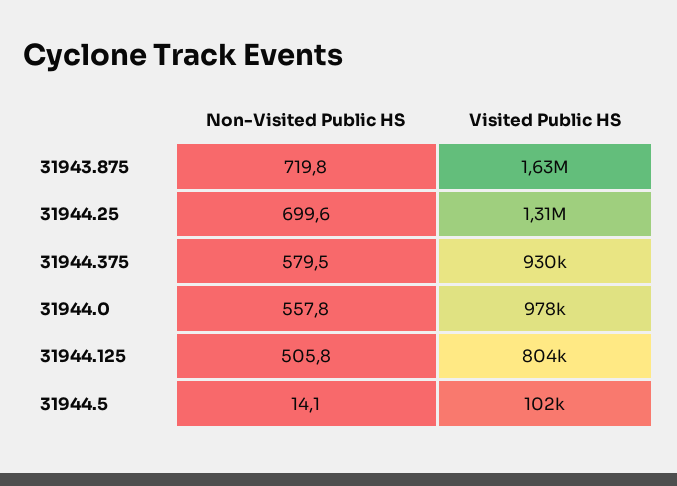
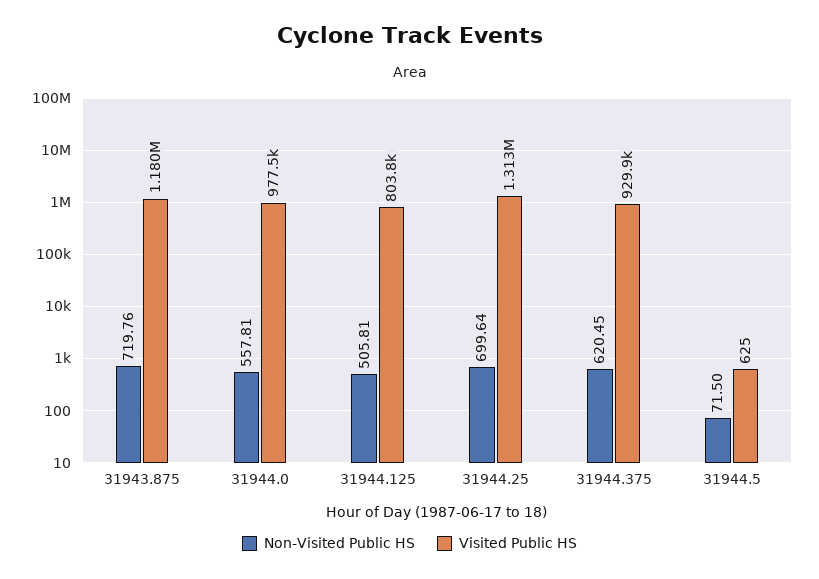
Visited Public HS, 31943.875: 1630000 -> 1180000
Non-Visited Public HS, 31944.375: 579.5 -> 620.45
Non-Visited Public HS, 31944.5: 14.1 -> 71.5
Visited Public HS, 31944.5: 102000 -> 625

